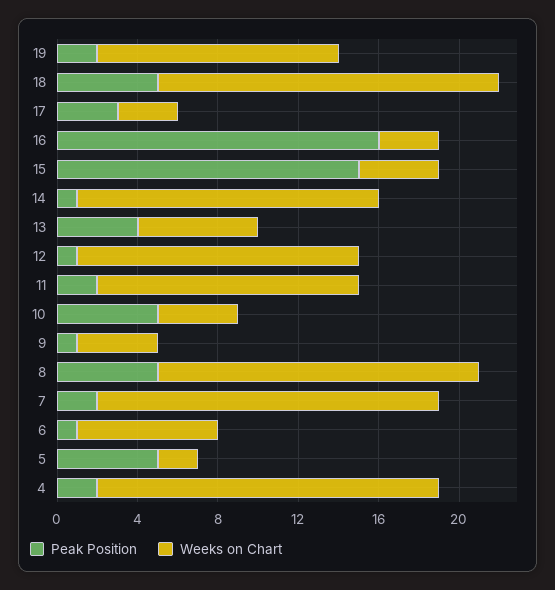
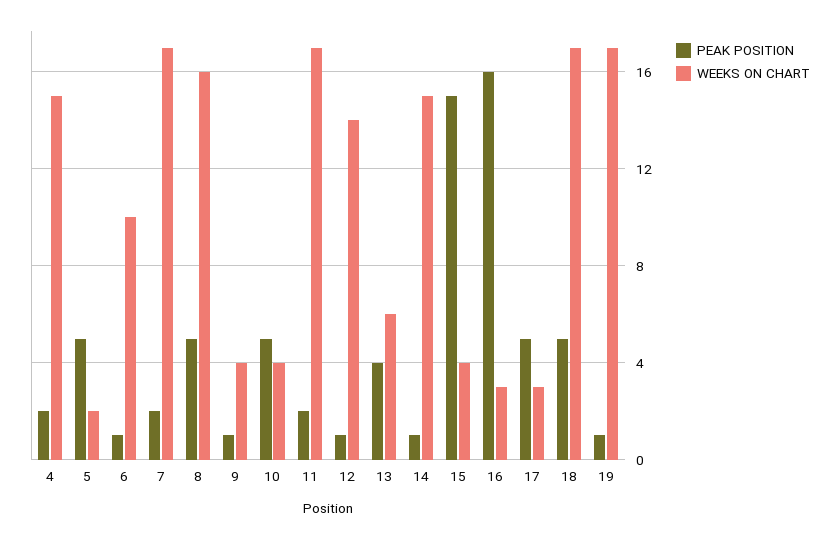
Peak Position, 19: 2 -> 1
Weeks on Chart, 19: 12 -> 17
Peak Position, 17: 3 -> 5
Weeks on Chart, 11: 13 -> 17
Weeks on Chart, 6: 7 -> 10
Weeks on Chart, 4: 17 -> 15

